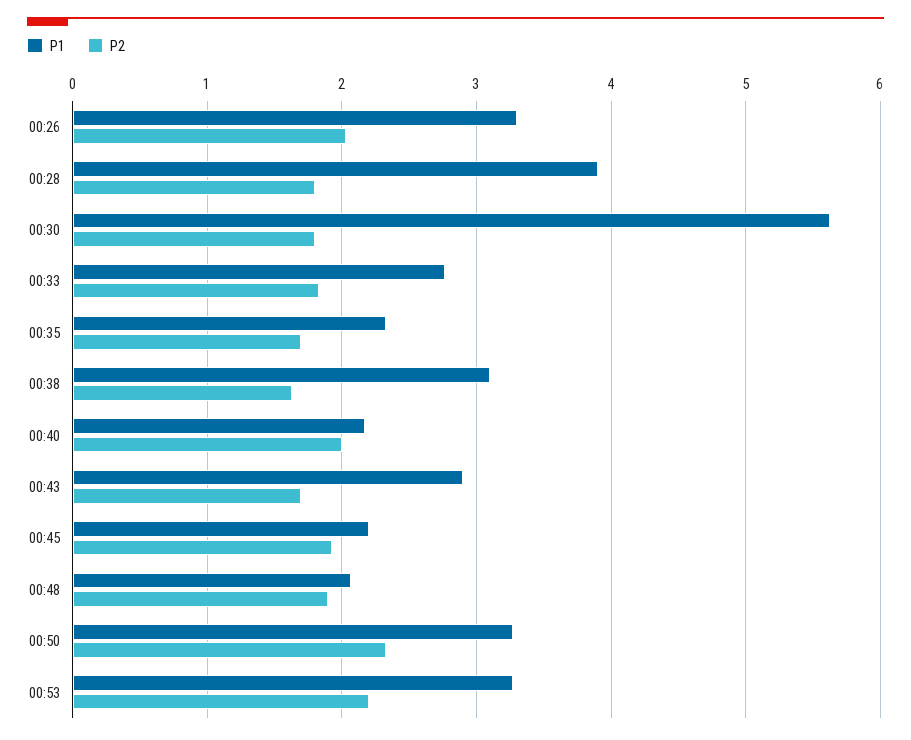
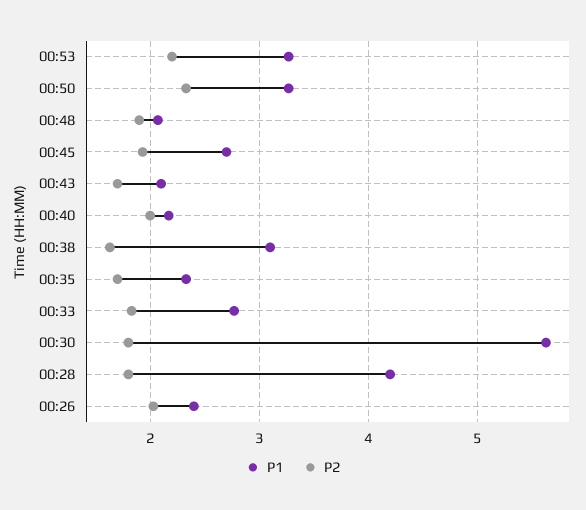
P1, 00:26: 3.3 -> 2.4
P1, 00:28: 3.9 -> 4.2
P1, 00:43: 2.9 -> 2.1
P1, 00:45: 2.2 -> 2.7

